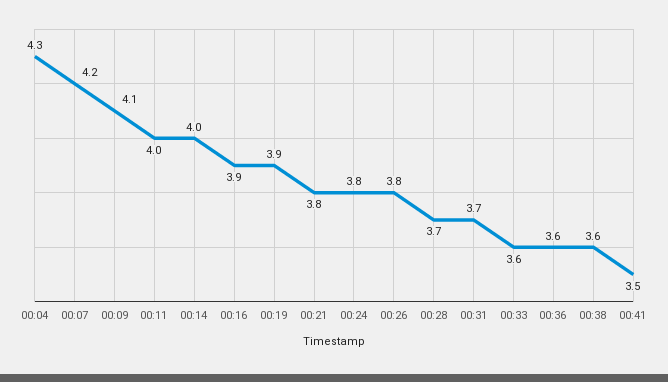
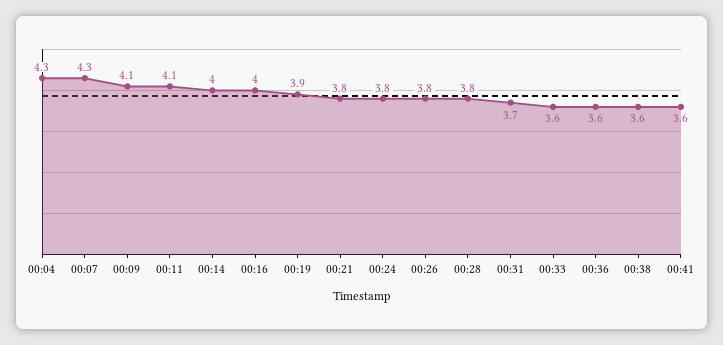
00:07: 4.2 -> 4.3
00:11: 4 -> 4.1
00:16: 3.9 -> 4
00:28: 3.7 -> 3.8
00:41: 3.5 -> 3.6

